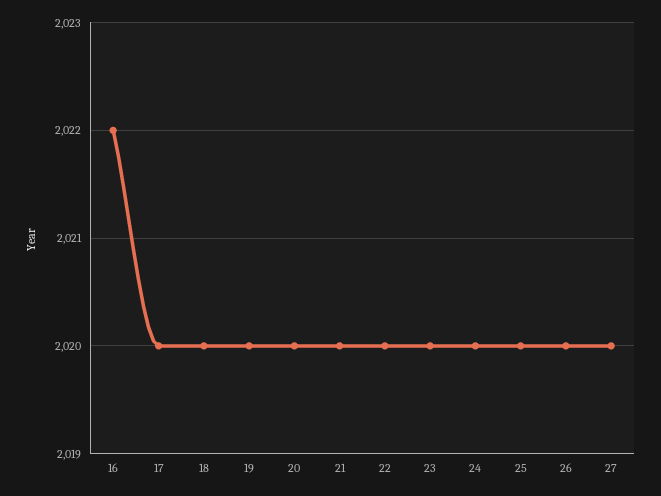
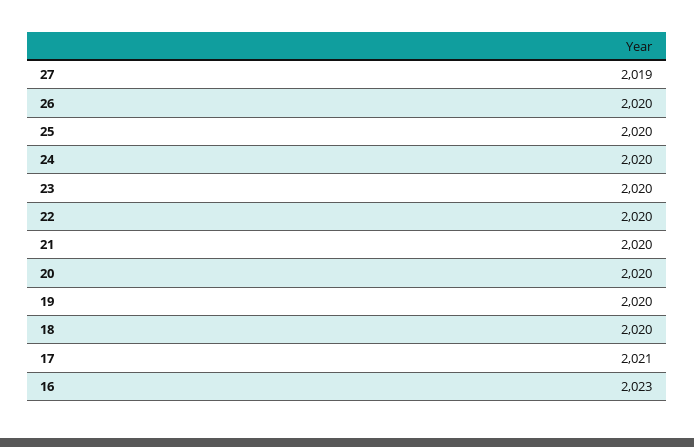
16: 2022 -> 2023
17: 2020 -> 2021
27: 2020 -> 2019

